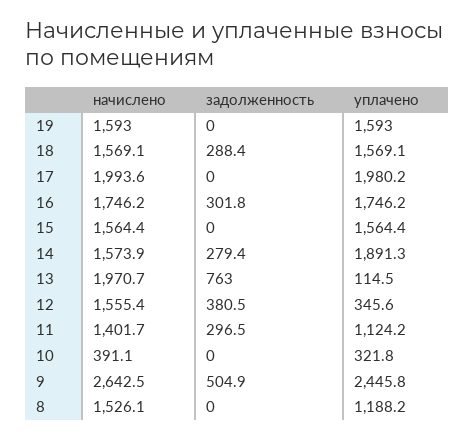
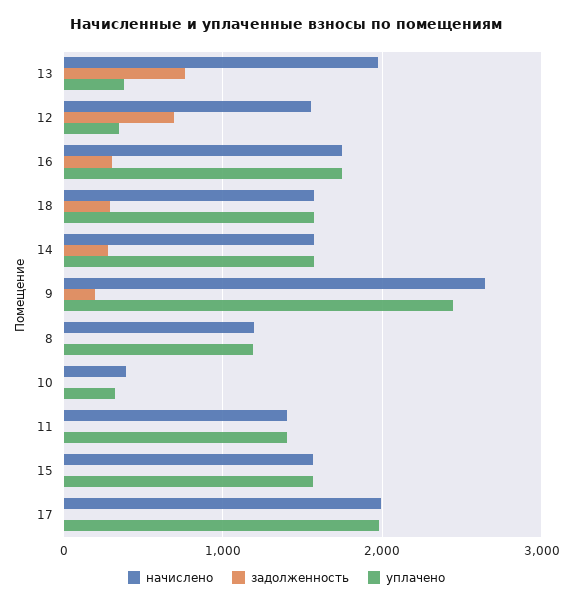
начислено, 19: 1593 -> none
задолженность, 19: 0 -> none
уплачено, 19: 1593 -> none
уплачено, 14: 1891.3 -> 1600
уплачено, 13: 114.5 -> 400
задолженность, 12: 380.5 -> 700
задолженность, 11: 296.5 -> 0
уплачено, 11: 1124.2 -> 1400
задолженность, 9: 504.9 -> 200
начислено, 8: 1526.1 -> 1200

